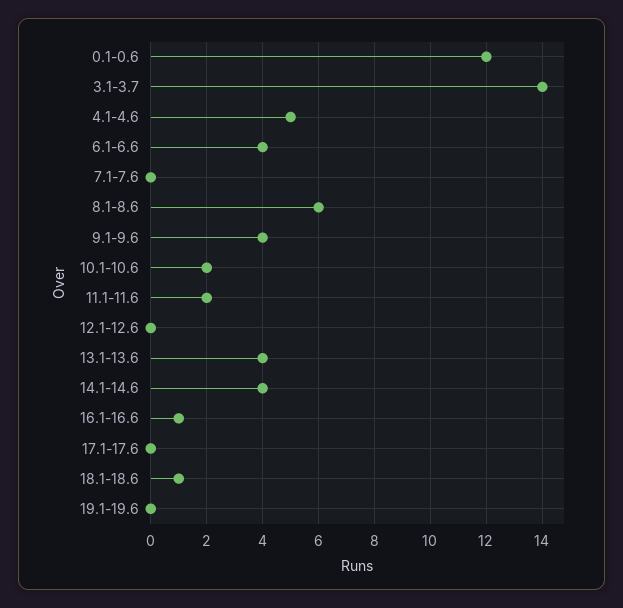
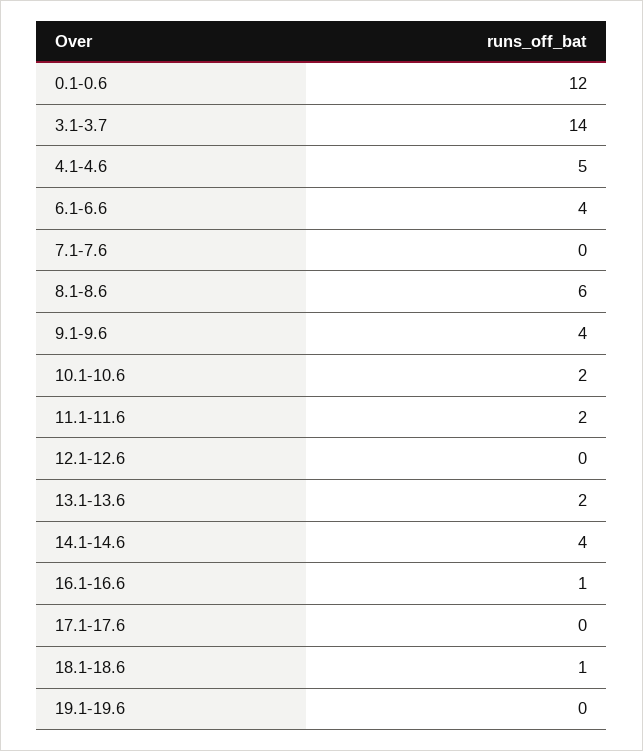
13.1-13.6: 4 -> 2

